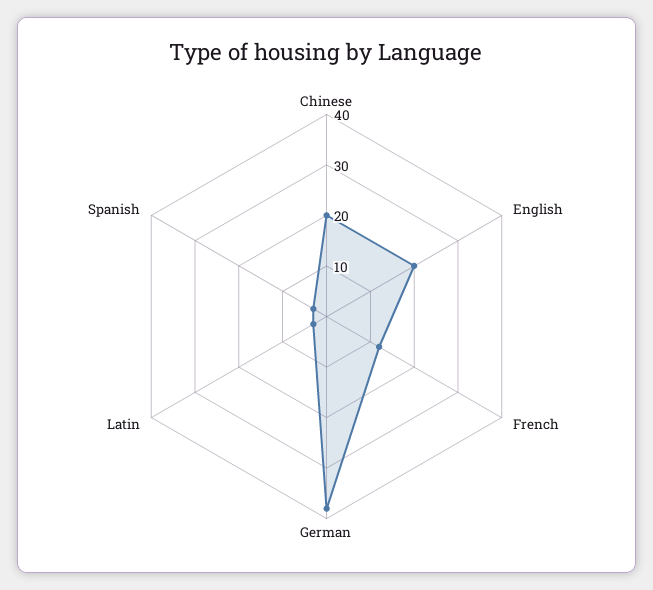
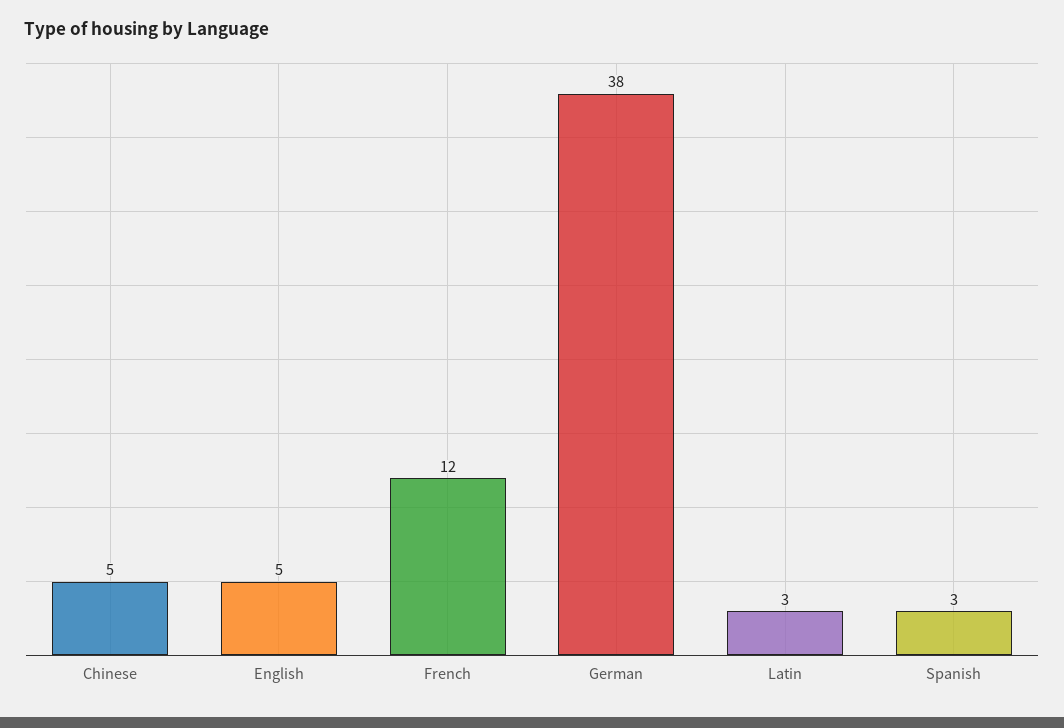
Chinese: 20 -> 5
English: 20 -> 5

